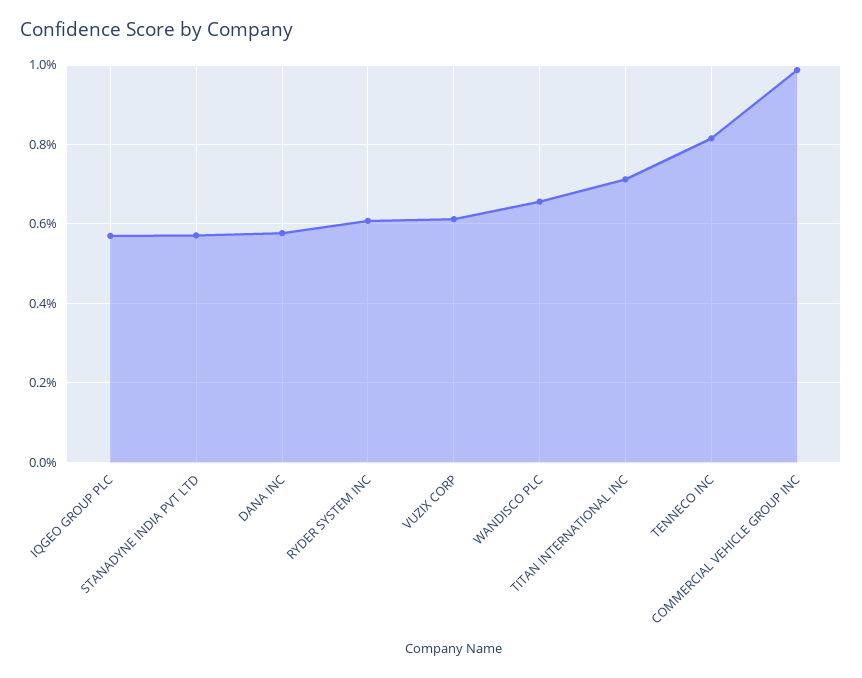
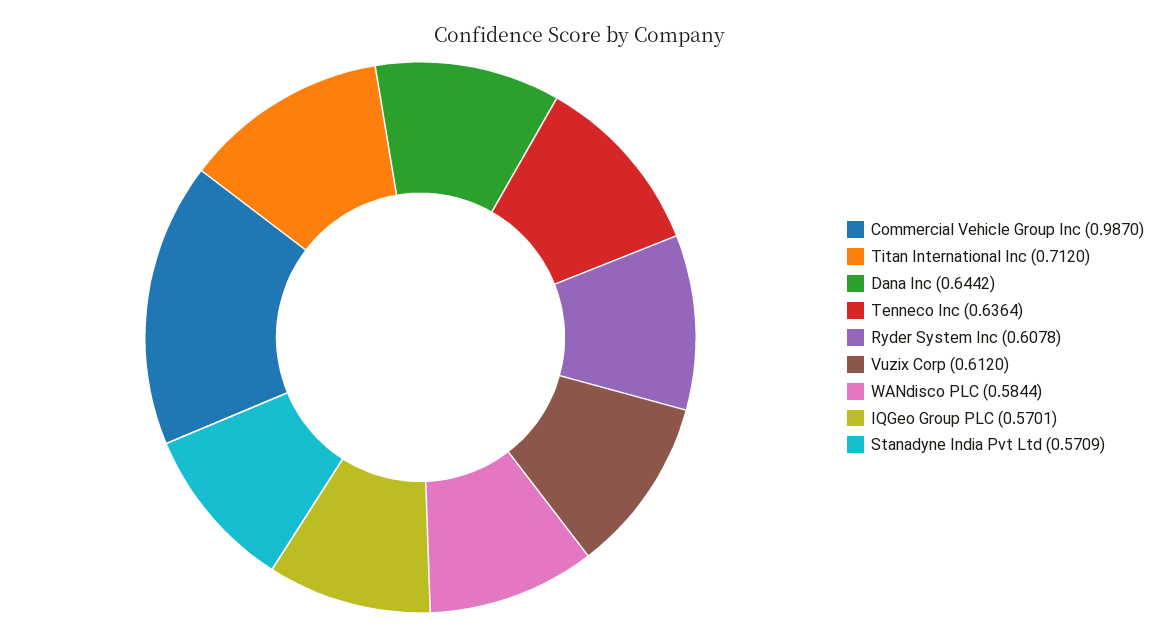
DANA INC: 0.58 -> 0.6442
WANDISCO PLC: 0.66 -> 0.5844
TENNECO INC: 0.82 -> 0.6364

